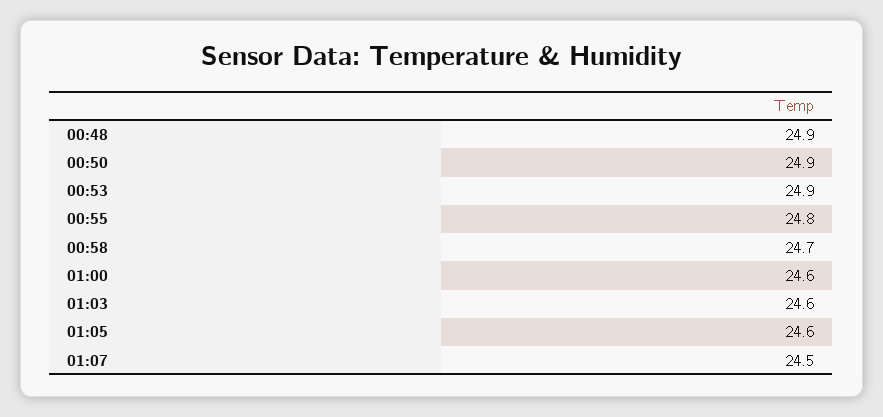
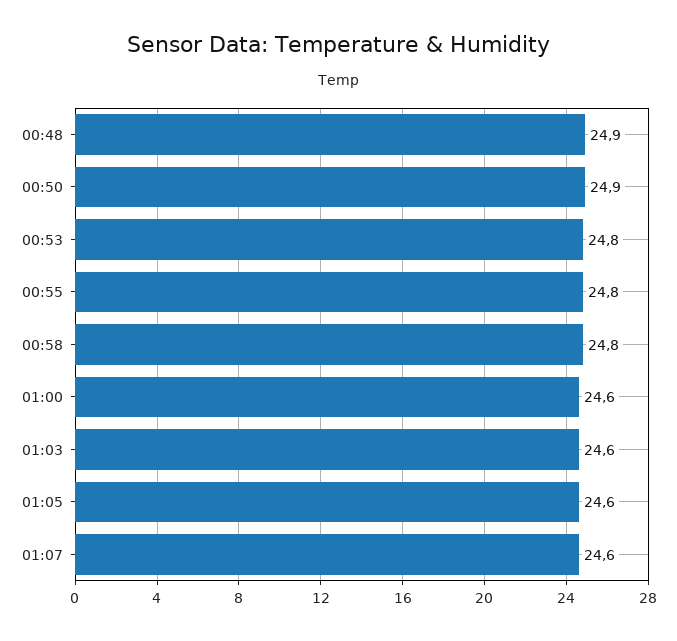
00:53: 24.9 -> 24.8
00:58: 24.7 -> 24.8
01:07: 24.5 -> 24.6

